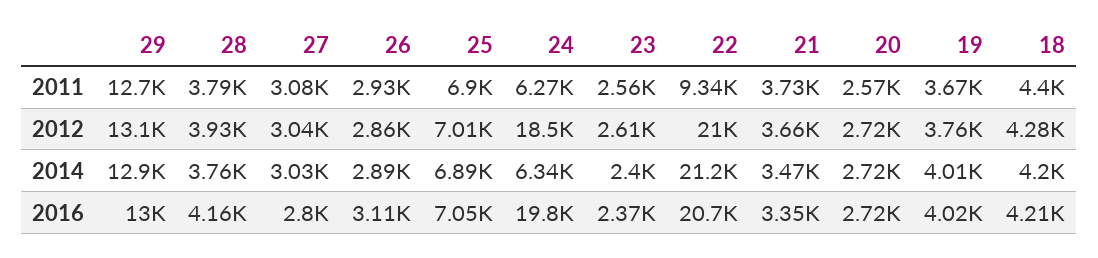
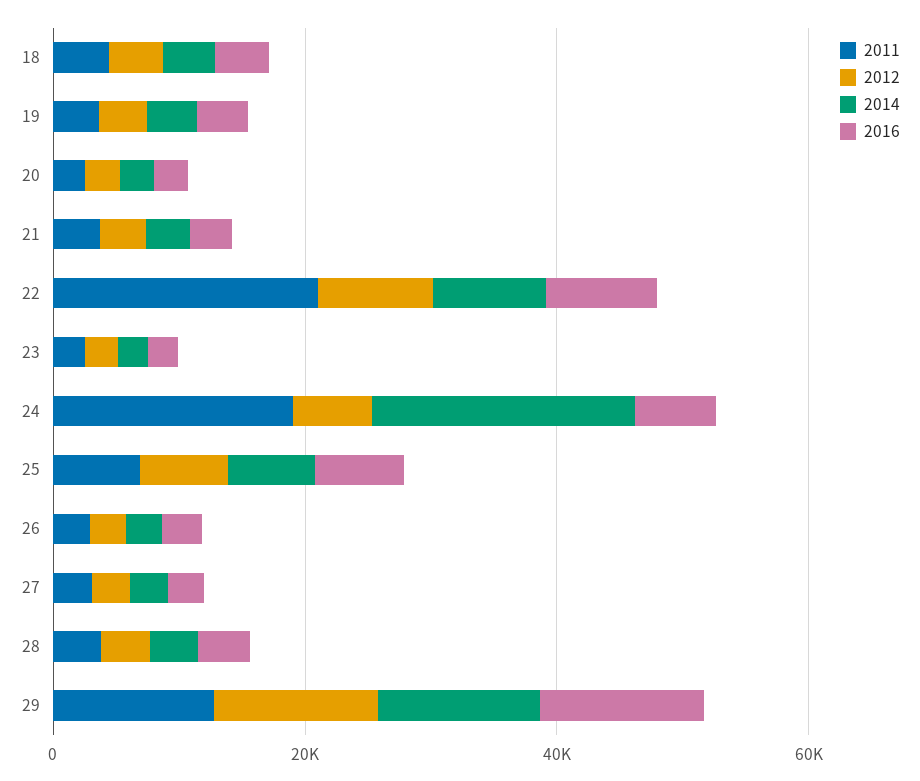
2011, 24: 6270 -> 20000
2011, 22: 9340 -> 20000
2012, 24: 18500 -> 5000
2012, 22: 21000 -> 10000
2014, 24: 6340 -> 20000
2014, 22: 21200 -> 10000
2016, 24: 19800 -> 5000
2016, 22: 20700 -> 10000

